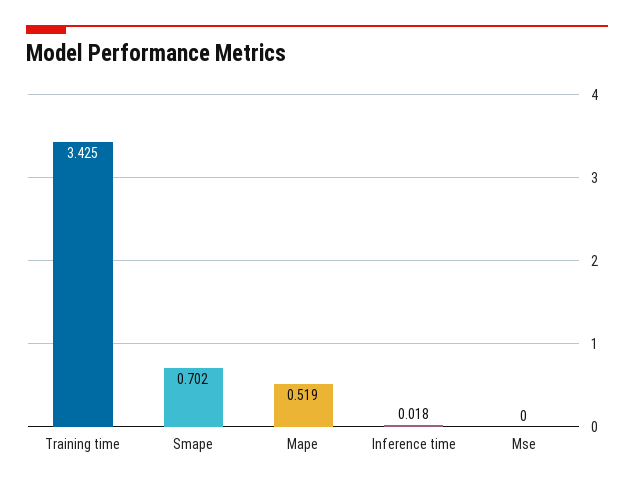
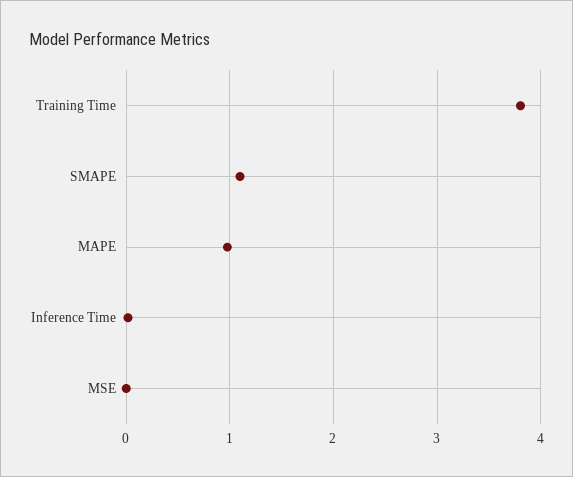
Training time: 3.425 -> 3.8
Smape: 0.702 -> 1.1
Mape: 0.519 -> 1

